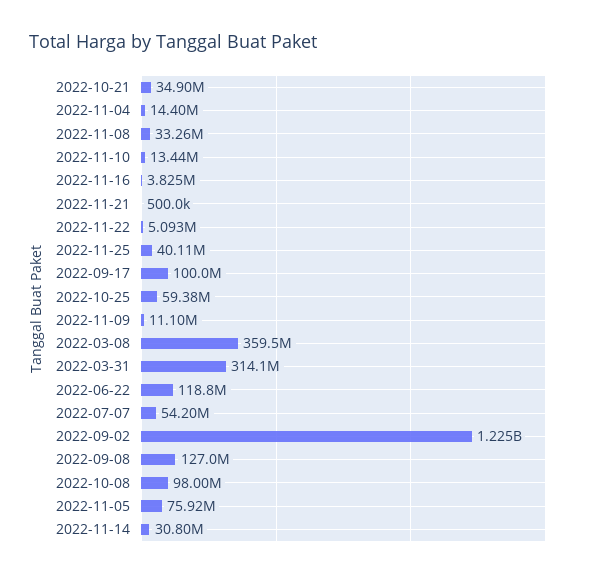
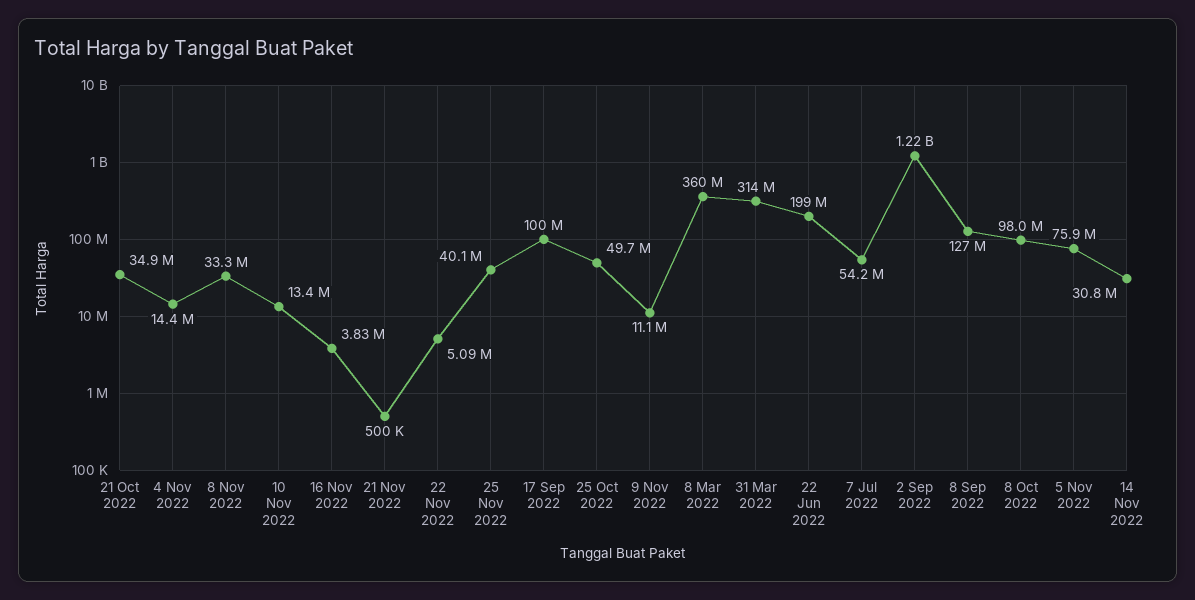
2022-10-25: 59380000 -> 49700000
2022-06-22: 118800000 -> 199000000

